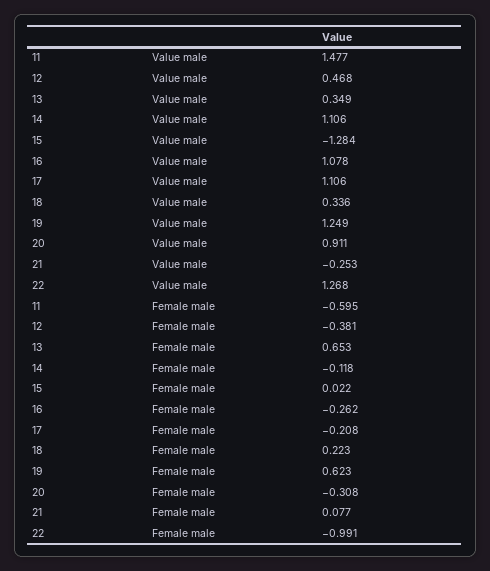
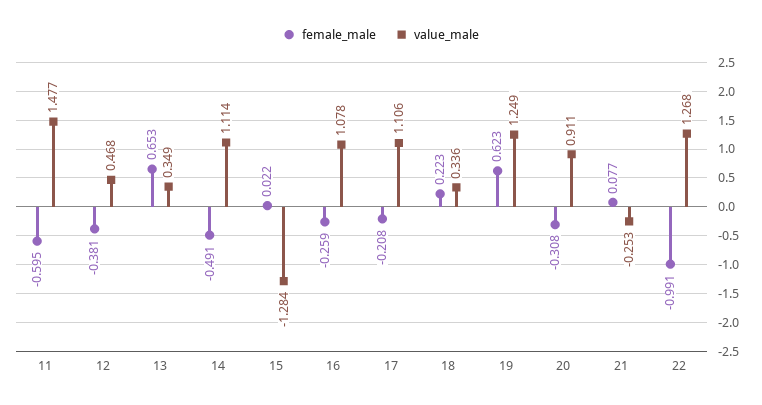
Value male, 14: 1.106 -> 1.114
Female male, 14: -0.118 -> -0.491
Female male, 16: -0.262 -> -0.259

